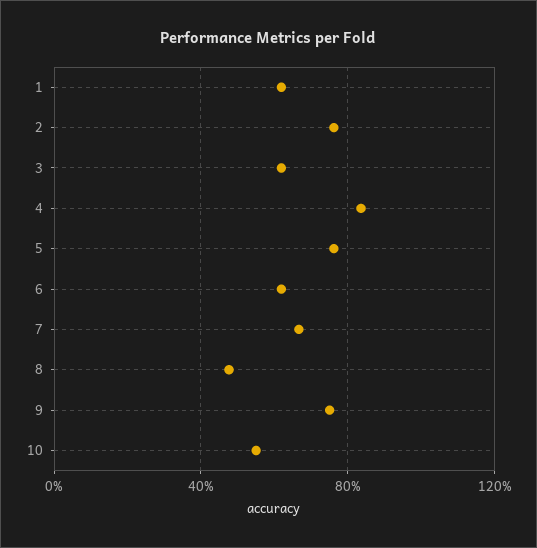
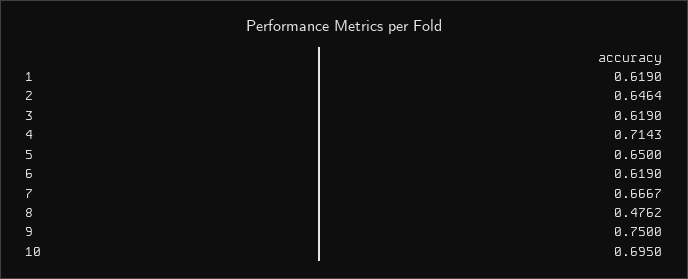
2: 0.75 -> 0.6464
4: 0.85 -> 0.7143
5: 0.75 -> 0.65
10: 0.55 -> 0.695

